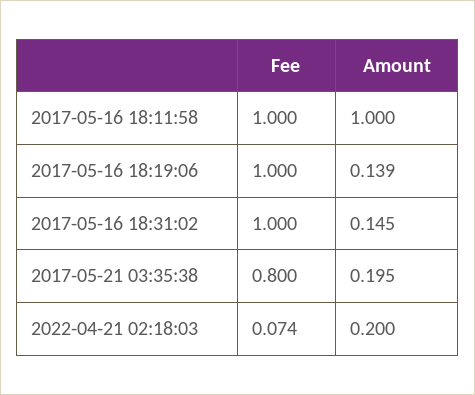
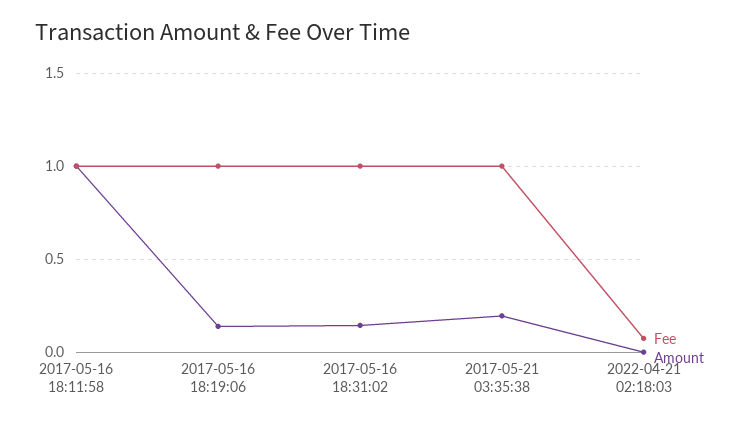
Fee, 2017-05-21 03:35:38: 0.8 -> 1
Amount, 2022-04-21 02:18:03: 0.2 -> 0

